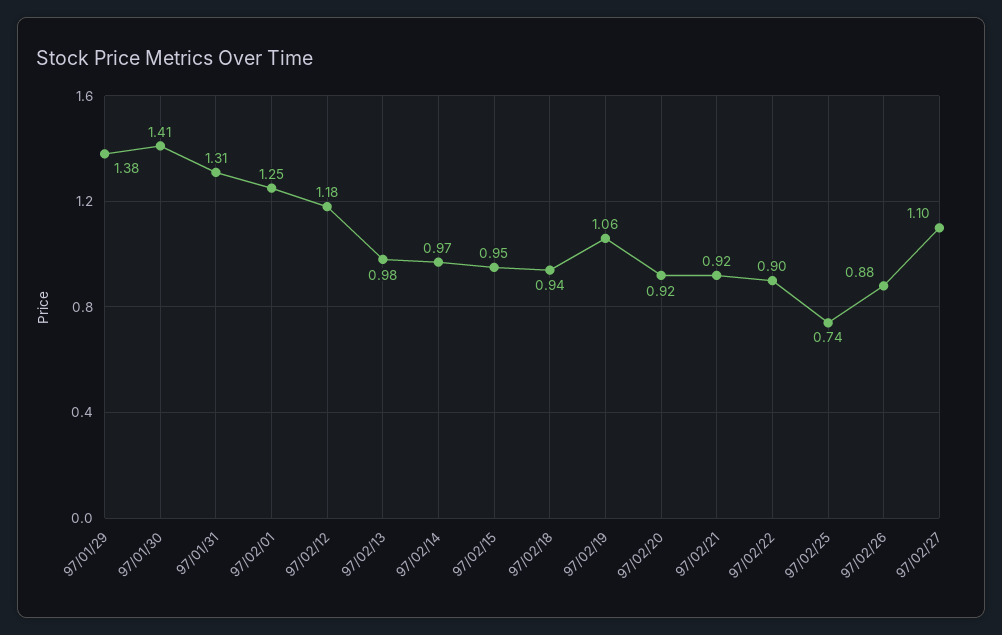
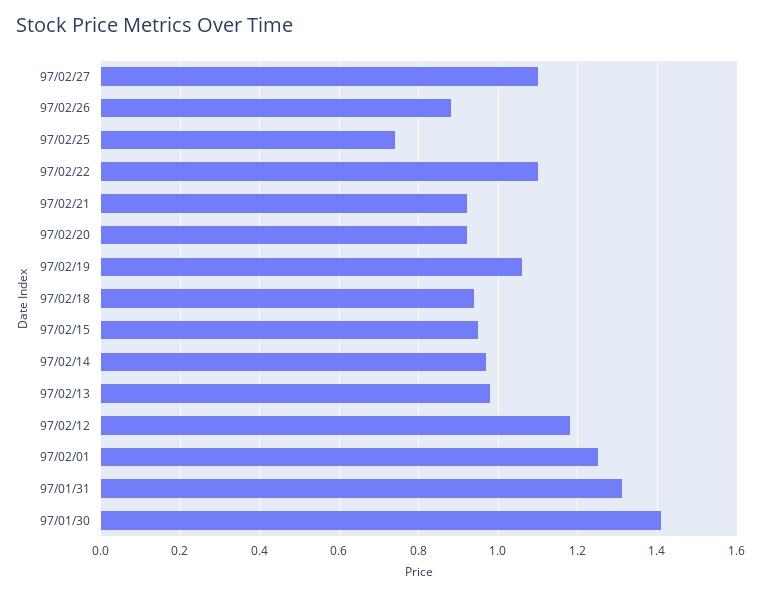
97/01/29: 1.38 -> none
97/02/22: 0.9 -> 1.1

